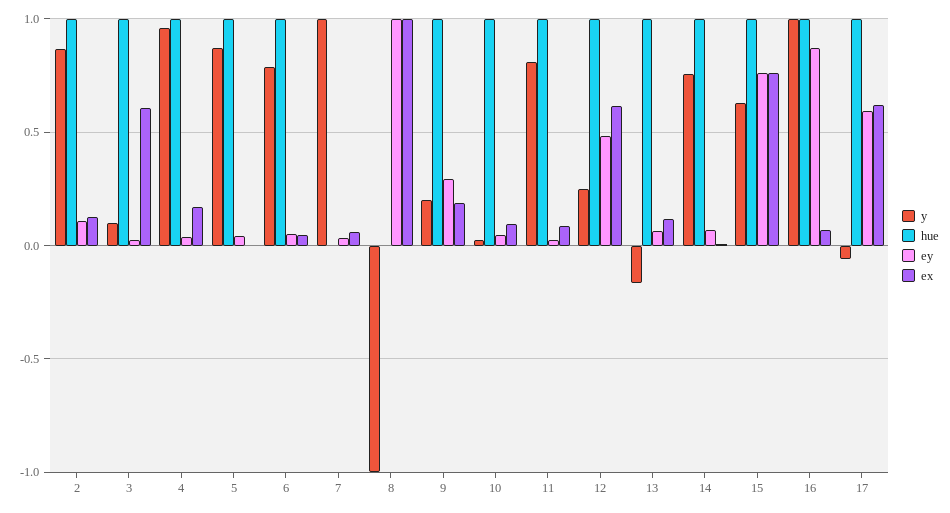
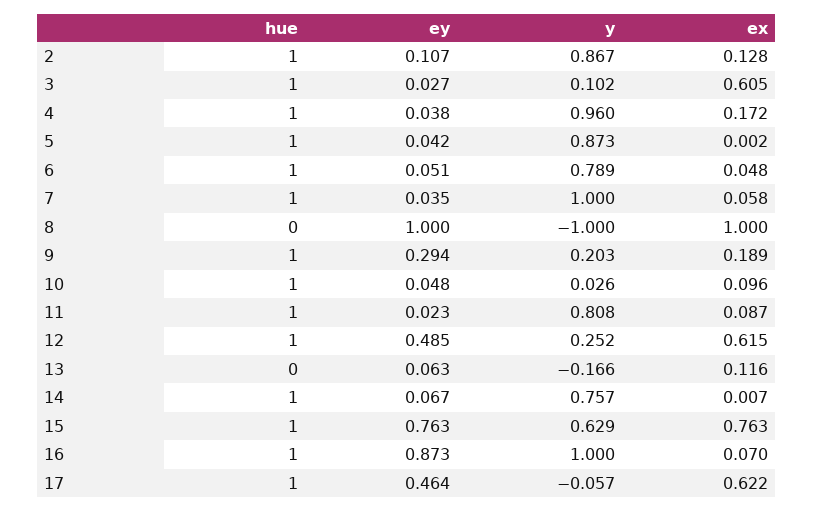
hue, 7: 0 -> 1
hue, 13: 1 -> 0
ey, 17: 0.6 -> 0.464

